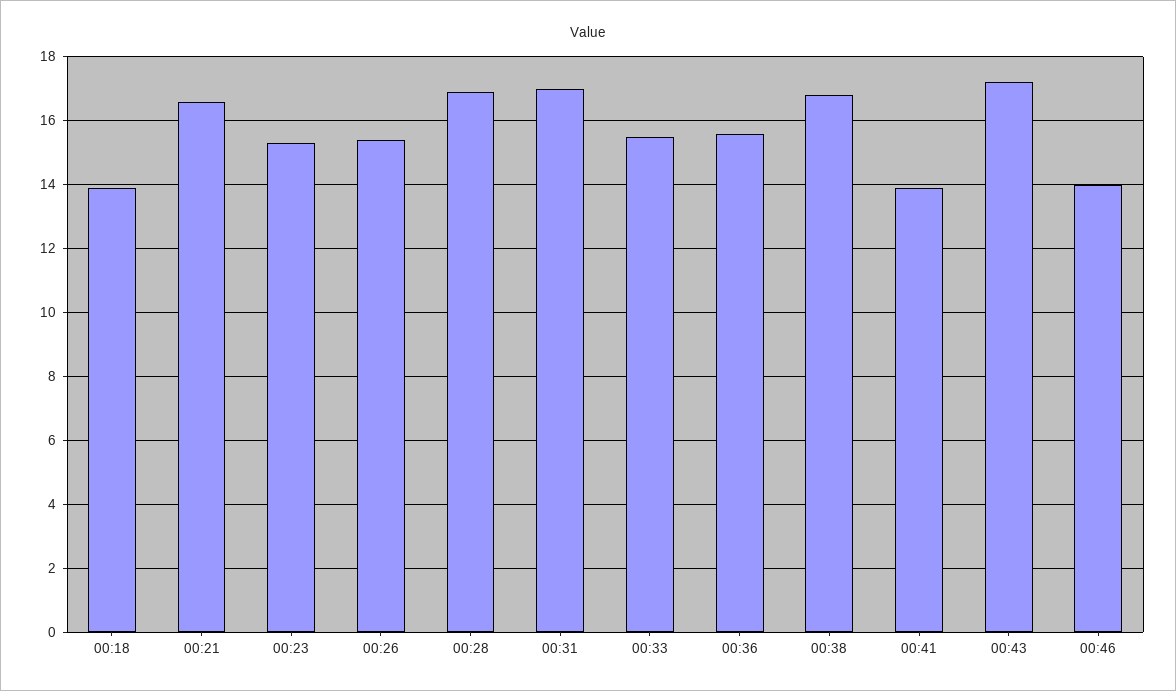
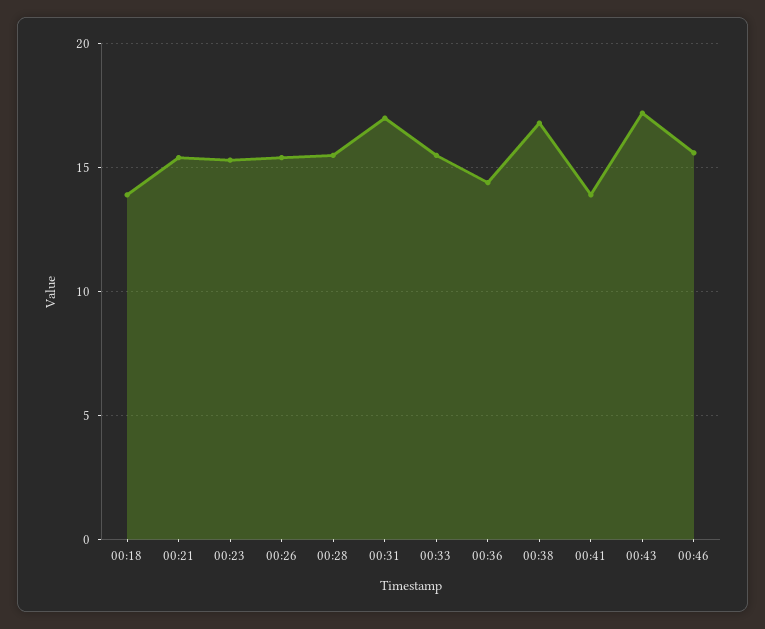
00:21: 16.5 -> 15.5
00:28: 17 -> 15.5
00:36: 15.5 -> 14.5
00:46: 14 -> 15.5

